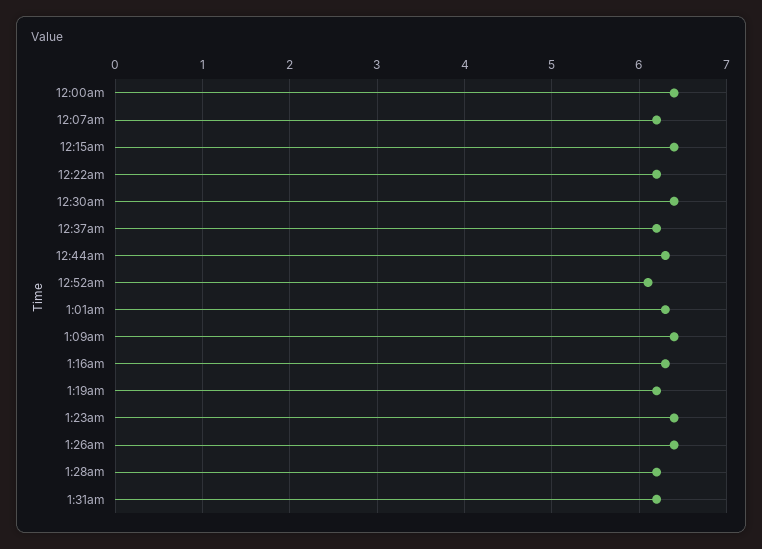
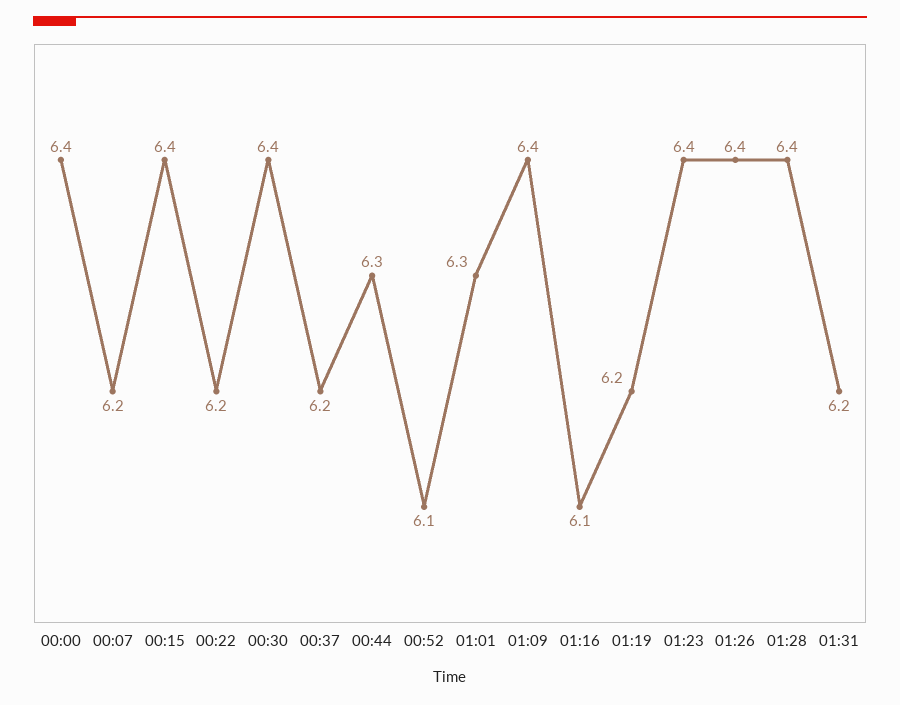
1:16am: 6.3 -> 6.1
1:28am: 6.2 -> 6.4

